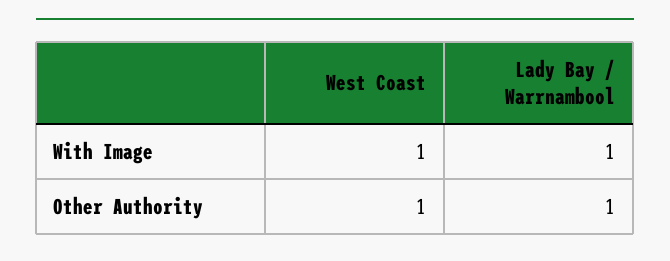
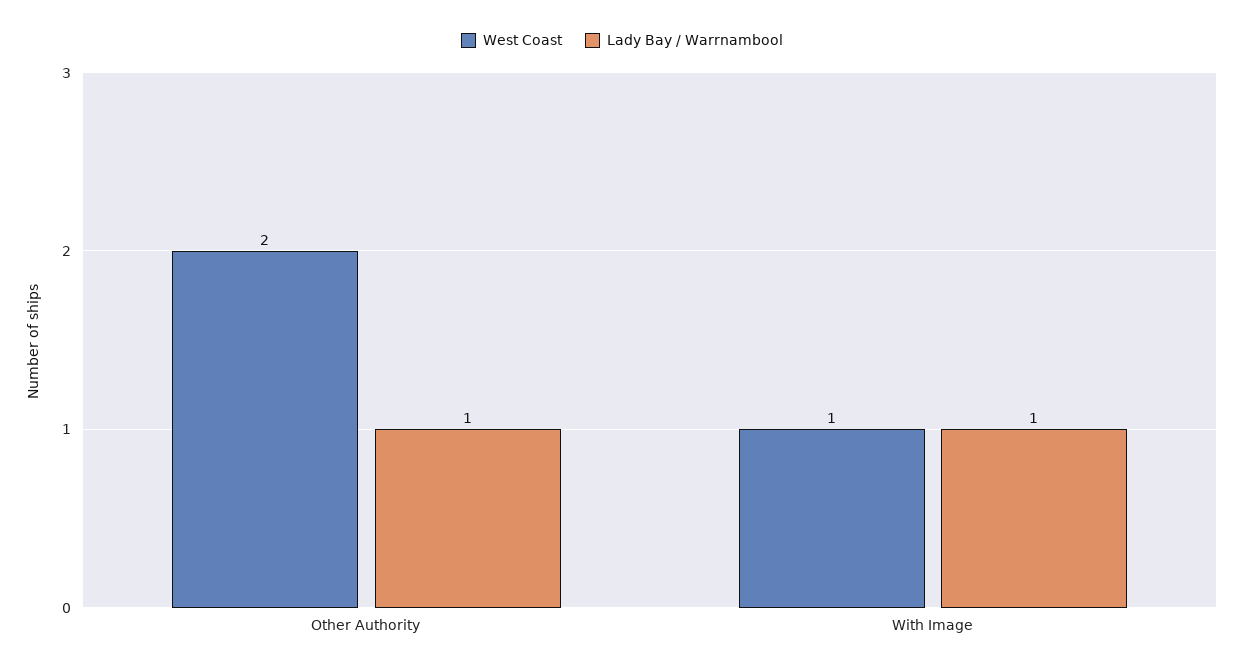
West Coast, Other Authority: 1 -> 2

